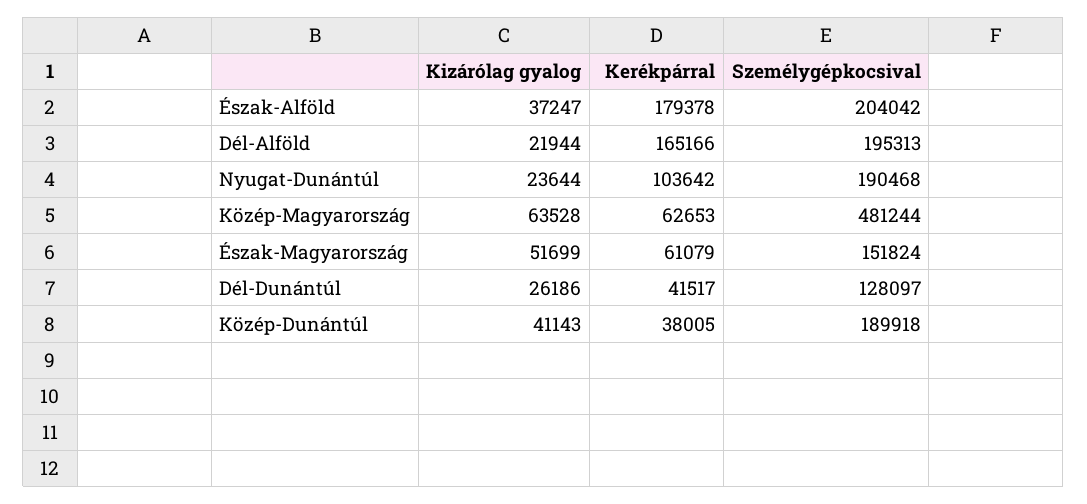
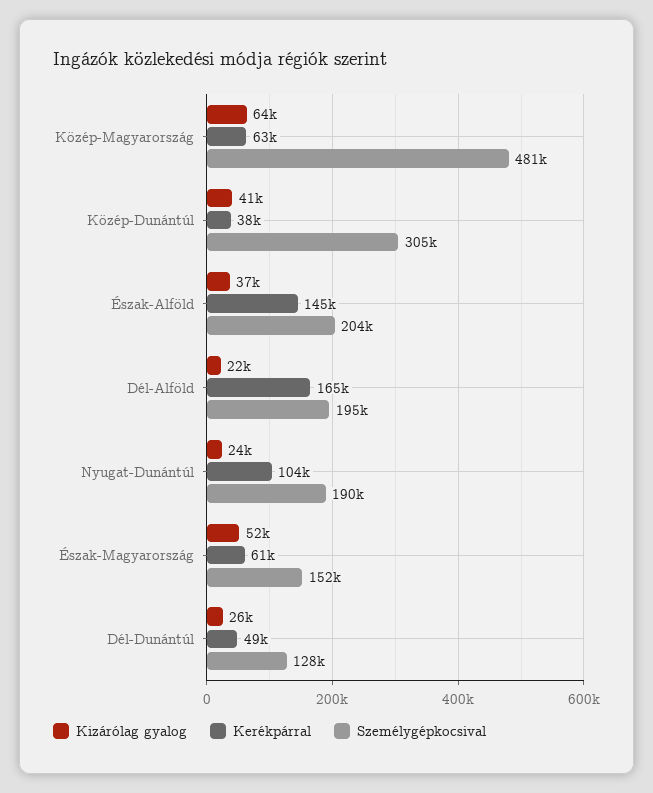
Kerékpárral, Észak-Alföld: 179378 -> 145000
Kerékpárral, Dél-Dunántúl: 41517 -> 49000
Személygépkocsival, Közép-Dunántúl: 189918 -> 305000

